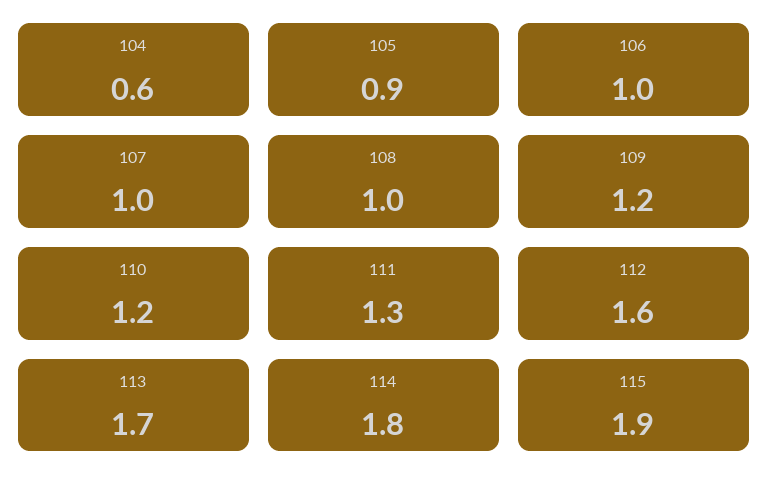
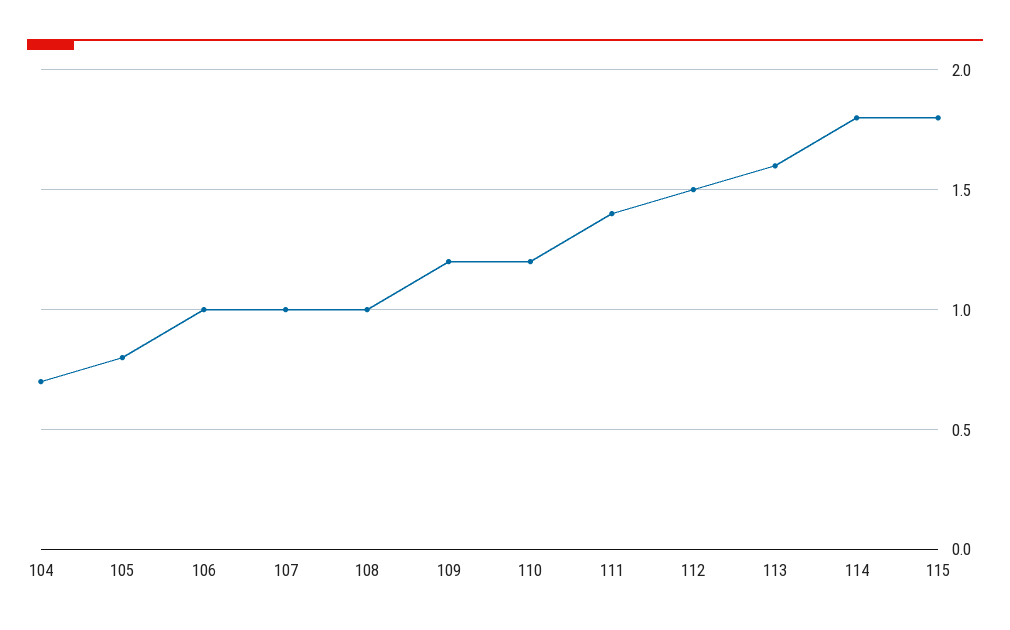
104: 0.6 -> 0.7
105: 0.9 -> 0.8
111: 1.3 -> 1.4
112: 1.6 -> 1.5
113: 1.7 -> 1.6
115: 1.9 -> 1.8

